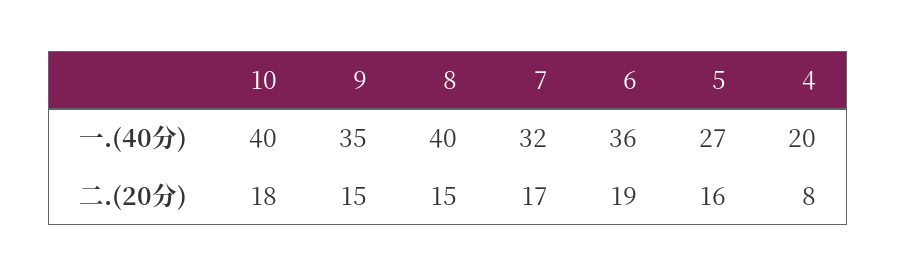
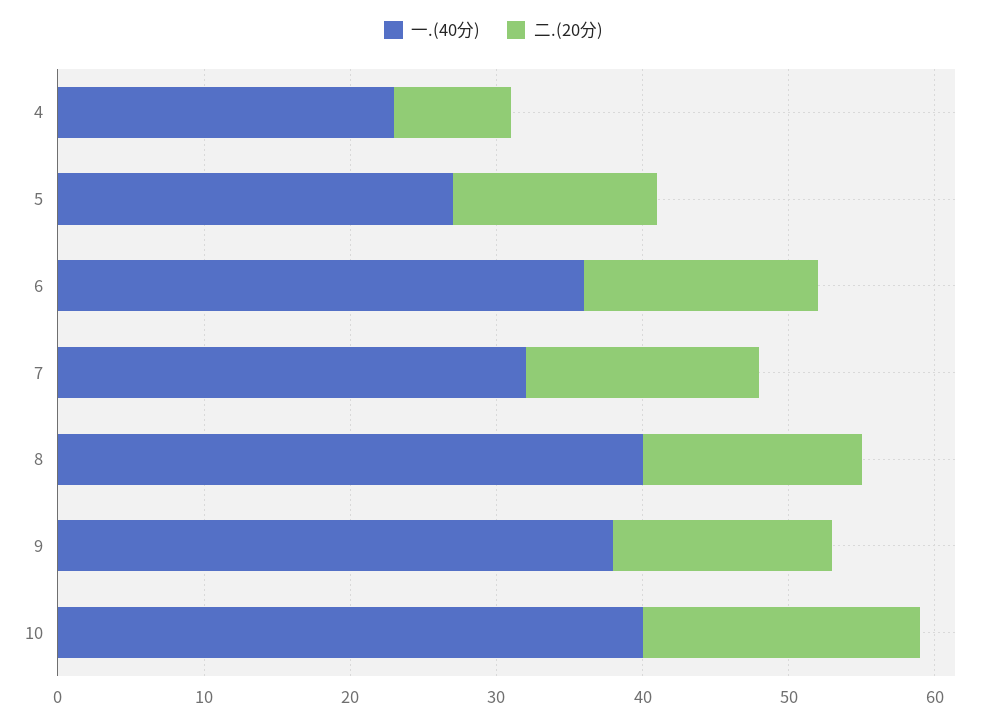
一.(40分), 9: 35 -> 38
一.(40分), 4: 20 -> 23
二.(20分), 10: 18 -> 19
二.(20分), 7: 17 -> 16
二.(20分), 6: 19 -> 16
二.(20分), 5: 16 -> 14

